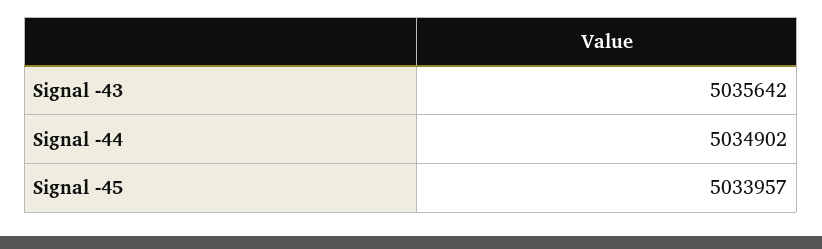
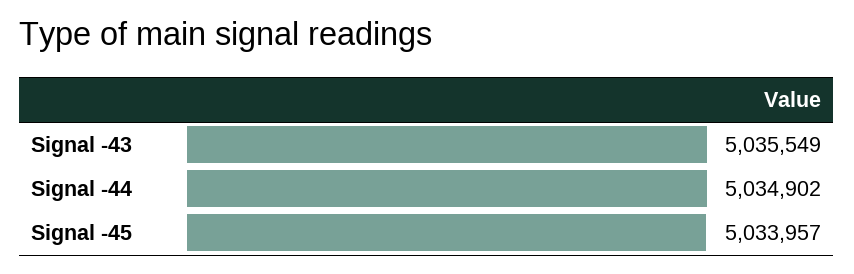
Signal -43: 5035642 -> 5035549

